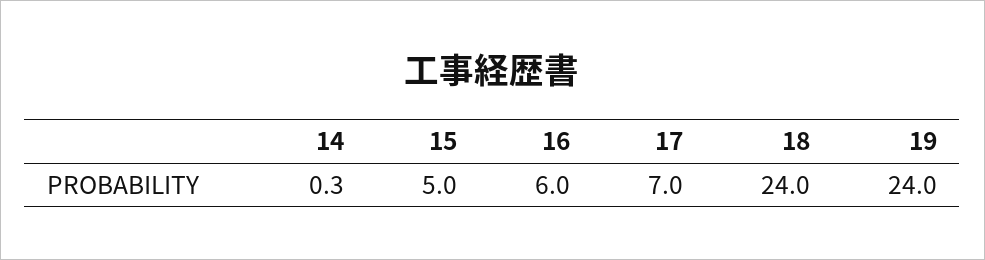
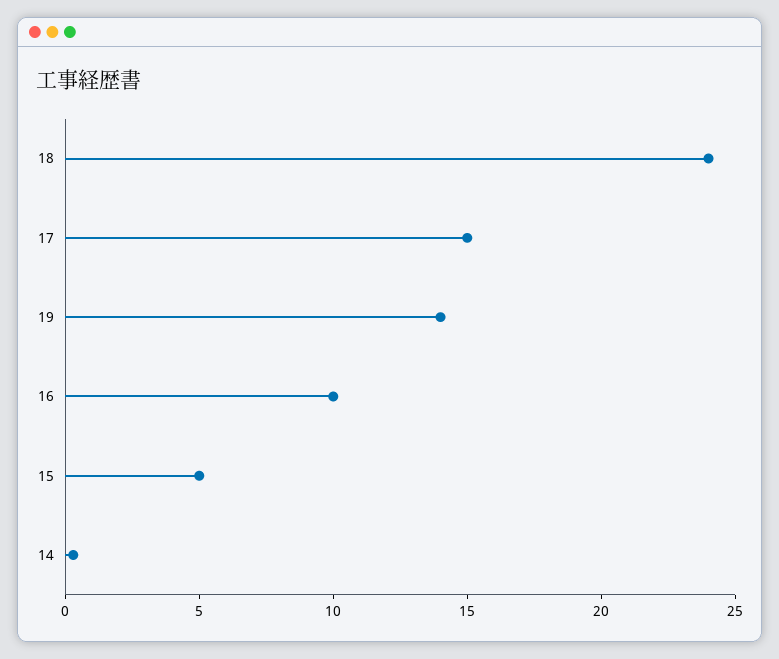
16: 6 -> 10
17: 7 -> 15
19: 24 -> 14

